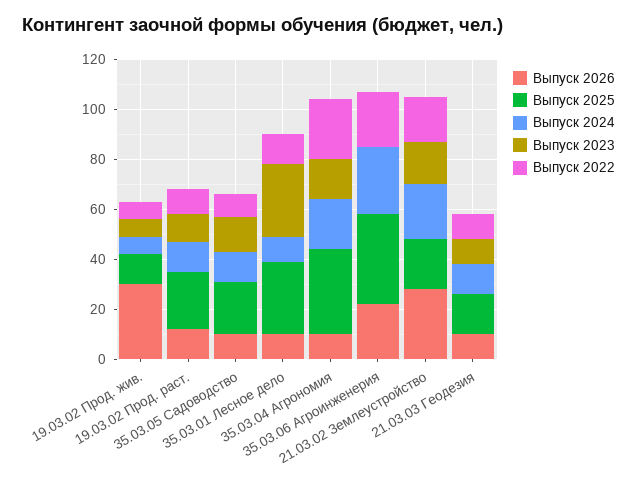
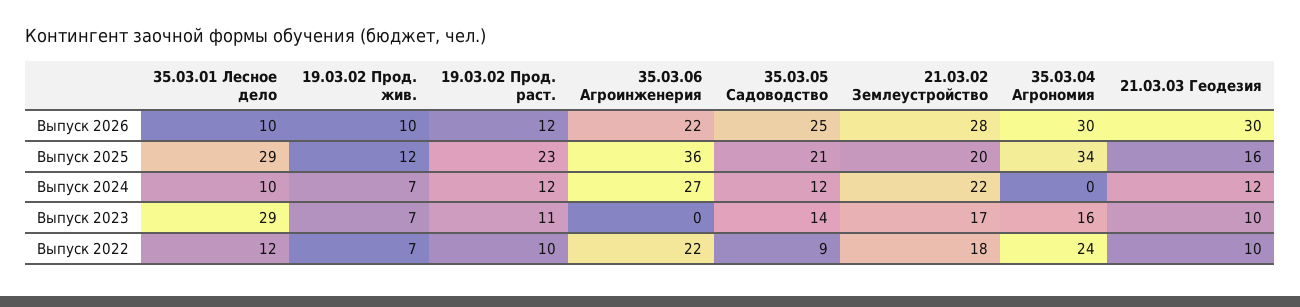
Выпуск 2026, 19.03.02 Прод. жив.: 30 -> 10
Выпуск 2026, 35.03.05 Садоводство: 10 -> 25
Выпуск 2026, 35.03.04 Агрономия: 10 -> 30
Выпуск 2024, 35.03.04 Агрономия: 20 -> 0
Выпуск 2026, 21.03.03 Геодезия: 10 -> 30

